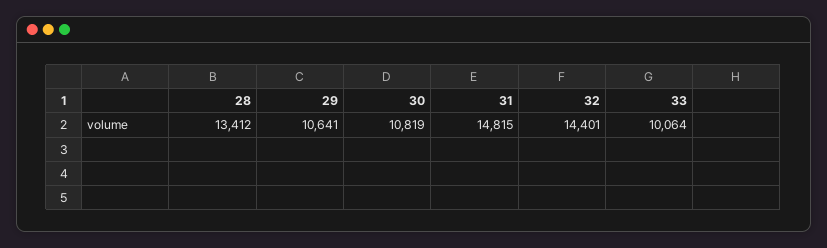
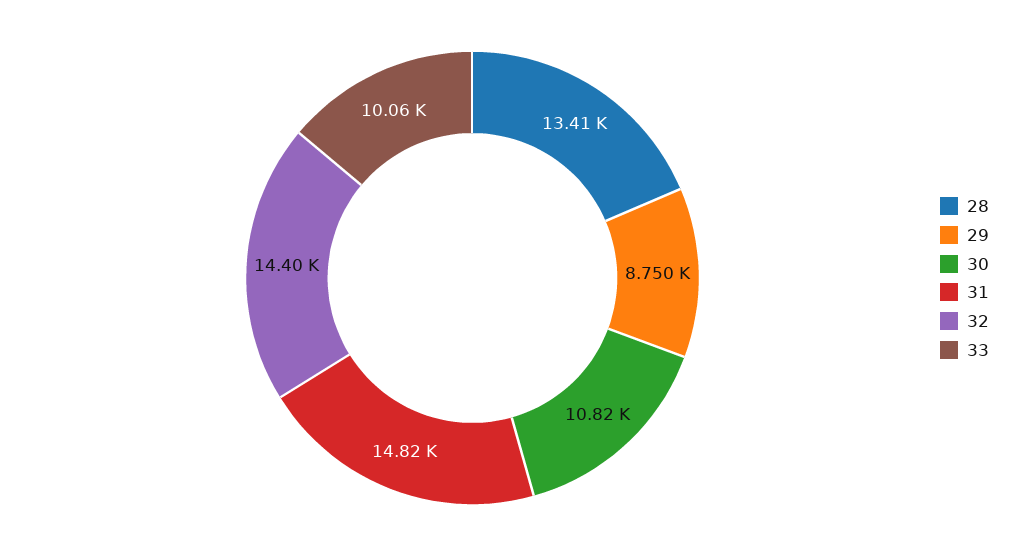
29: 10641 -> 8750

